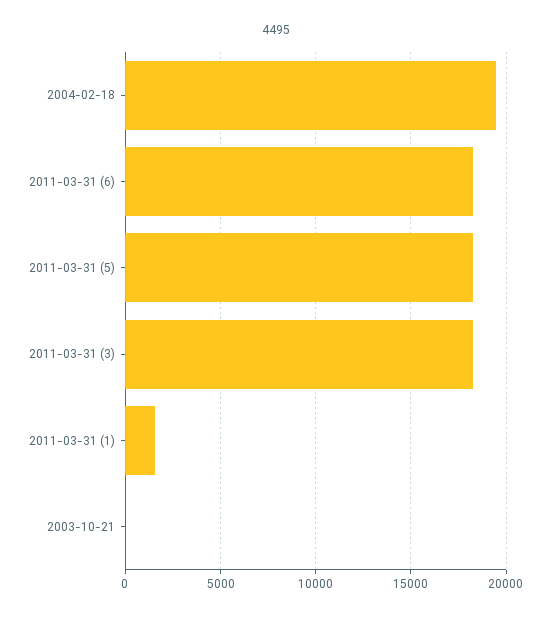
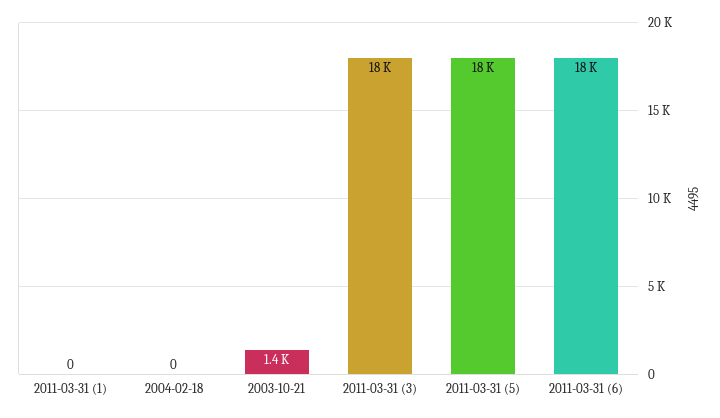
2004-02-18: 19500 -> 0
2011-03-31 (1): 1500 -> 0
2003-10-21: 0 -> 1400

